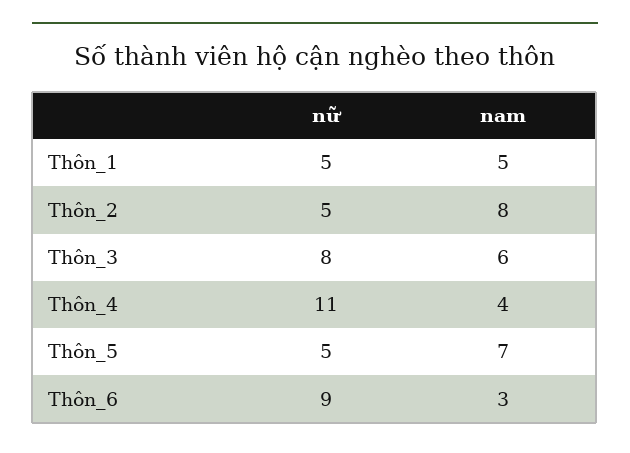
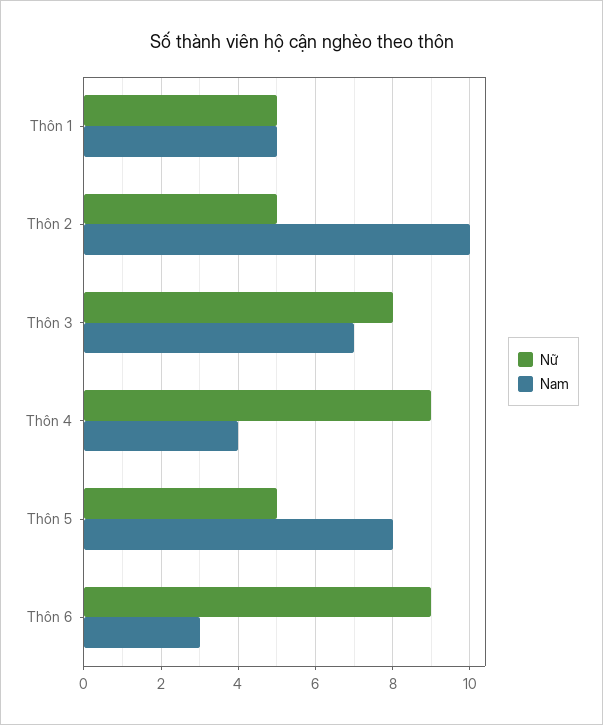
nam, Thôn_2: 8 -> 10
nam, Thôn_3: 6 -> 7
nữ, Thôn_4: 11 -> 9
nam, Thôn_5: 7 -> 8

